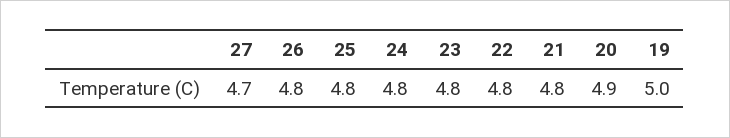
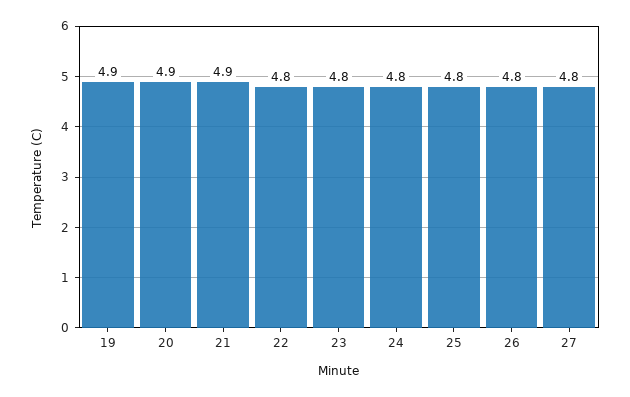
27: 4.7 -> 4.8
21: 4.8 -> 4.9
19: 5 -> 4.9

